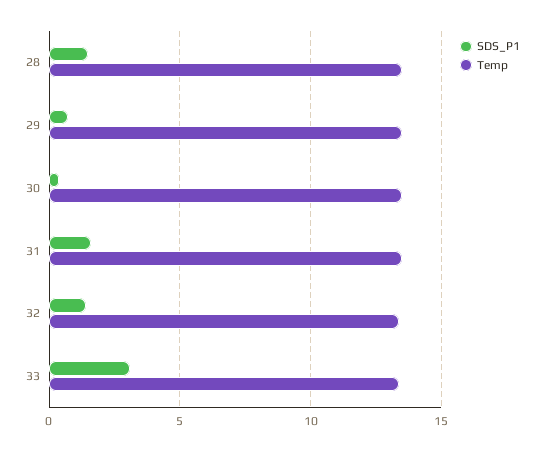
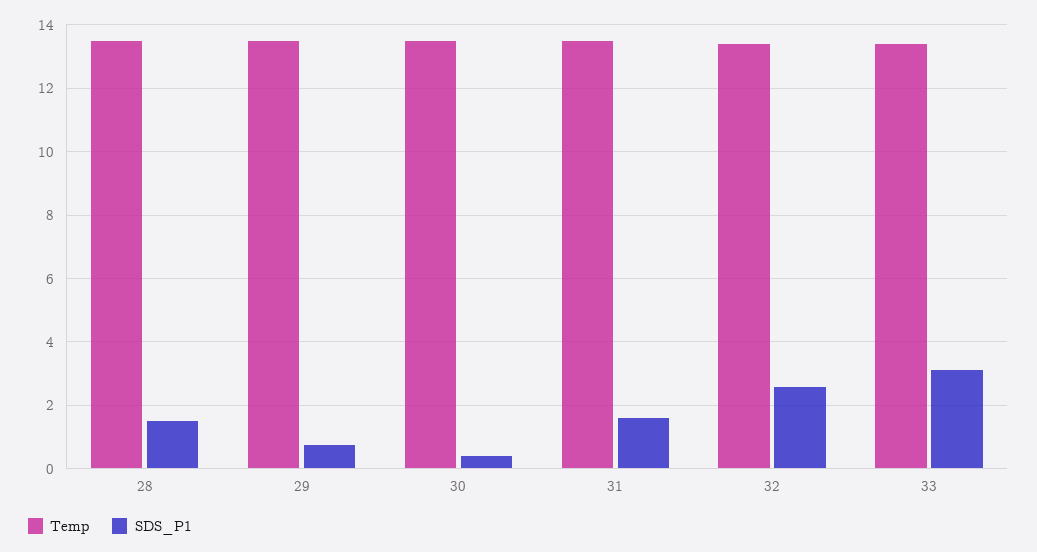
SDS_P1, 32: 1.5 -> 2.6

